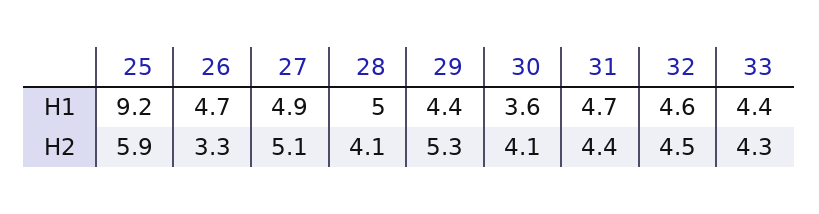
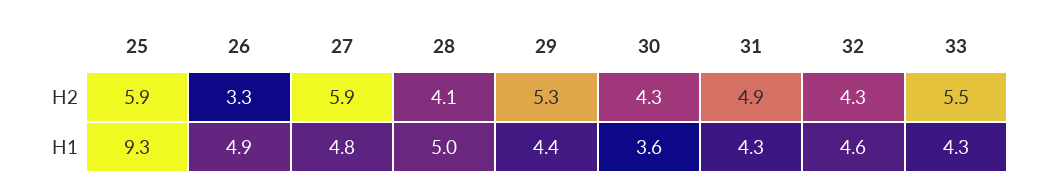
25, H1: 9.2 -> 9.3
26, H1: 4.7 -> 4.9
27, H1: 4.9 -> 4.8
31, H1: 4.7 -> 4.3
33, H1: 4.4 -> 4.3
27, H2: 5.1 -> 5.9
30, H2: 4.1 -> 4.3
31, H2: 4.4 -> 4.9
32, H2: 4.5 -> 4.3
33, H2: 4.3 -> 5.5

